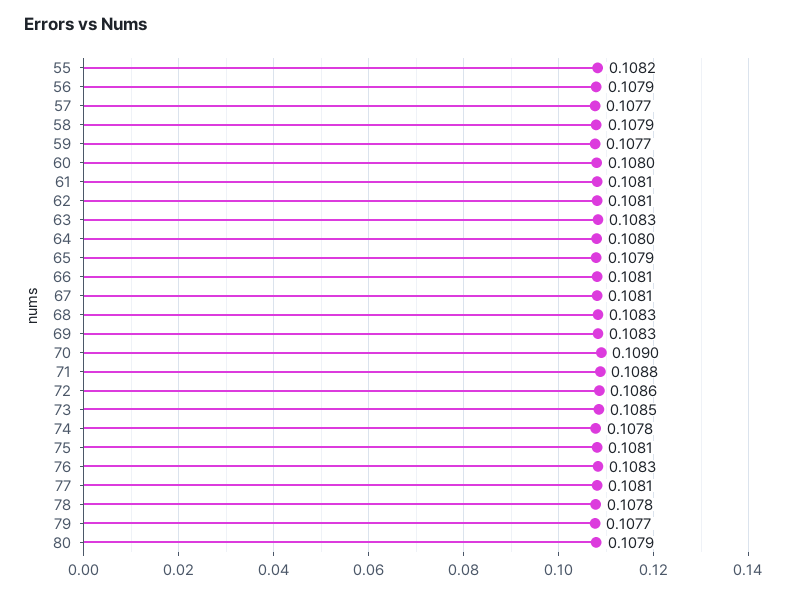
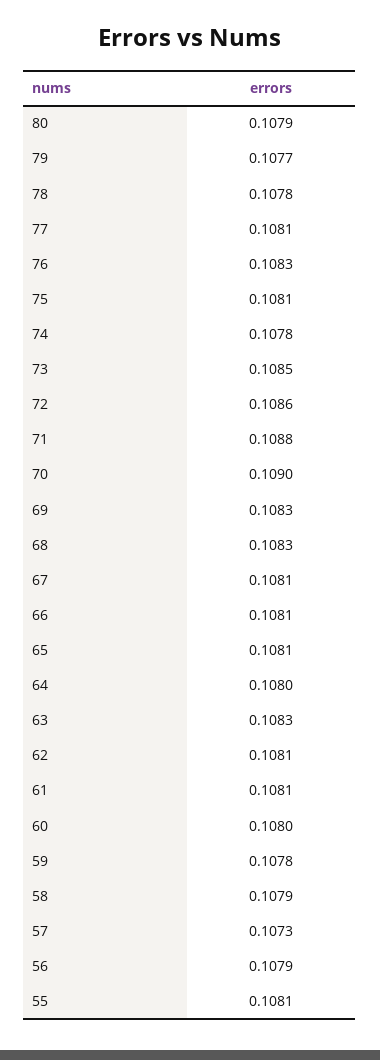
55: 0.1082 -> 0.1081
57: 0.1077 -> 0.1073
59: 0.1077 -> 0.1078
65: 0.1079 -> 0.1081

